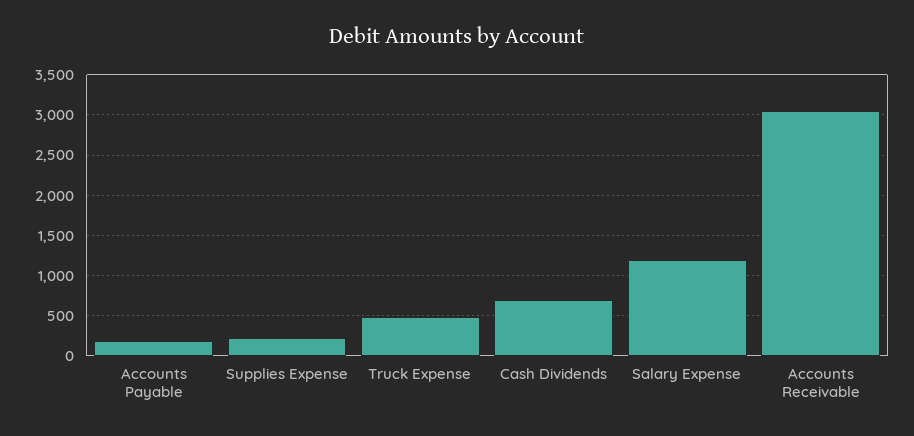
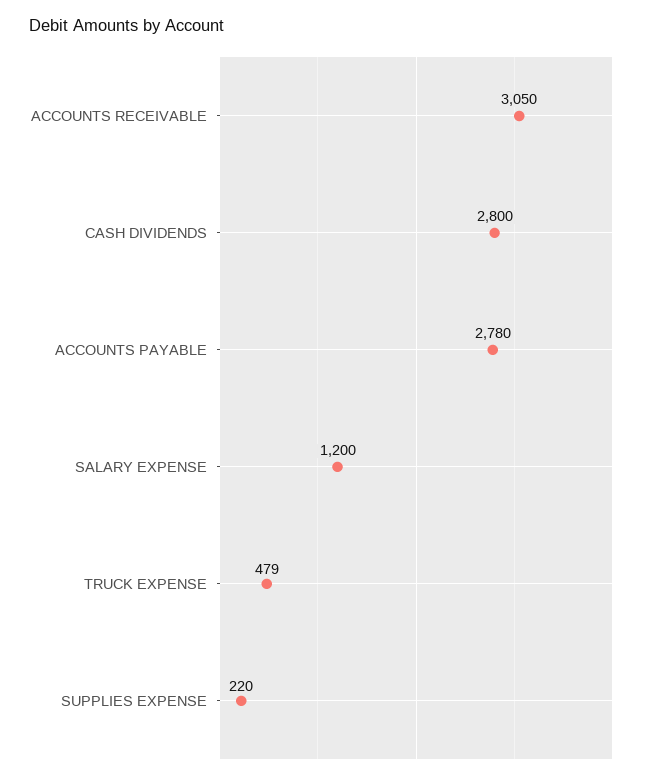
Accounts Payable: 200 -> 2780
Cash Dividends: 700 -> 2800

